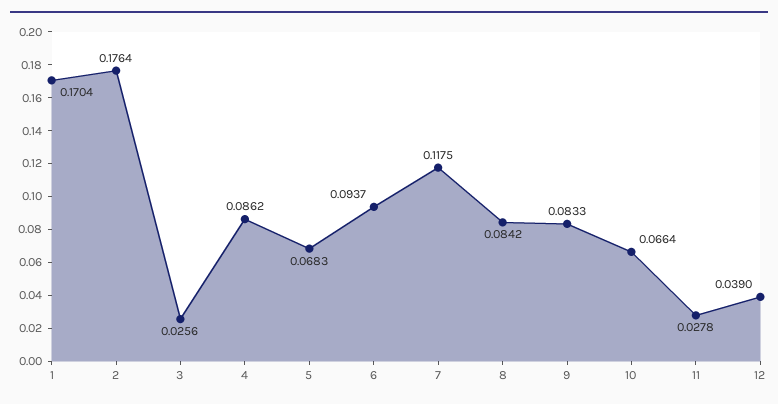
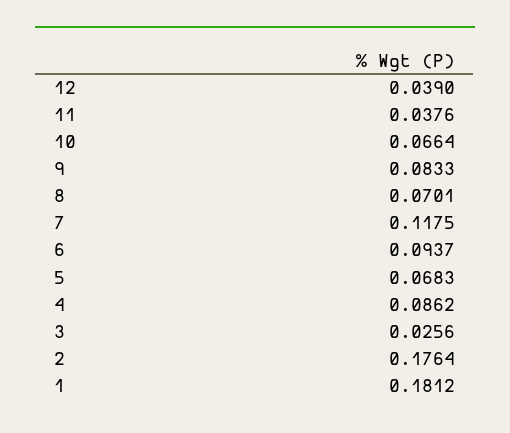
1: 0.1704 -> 0.1812
8: 0.0842 -> 0.0701
11: 0.0278 -> 0.0376

